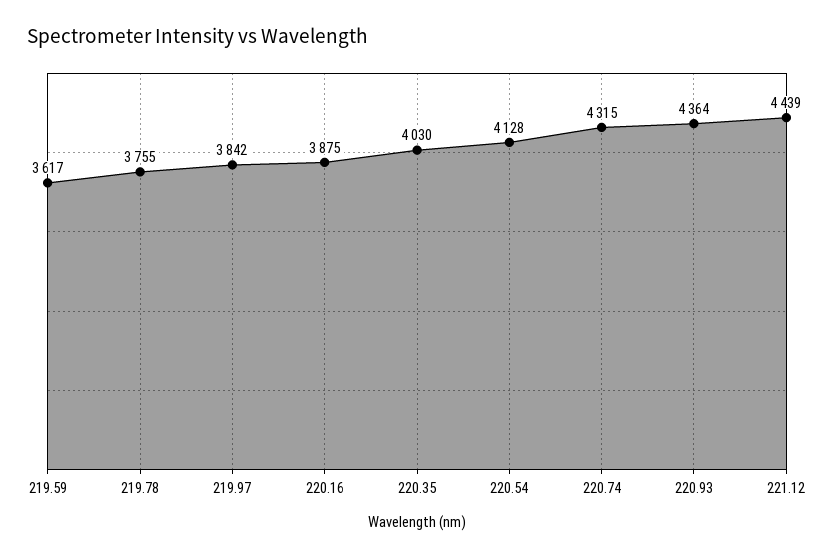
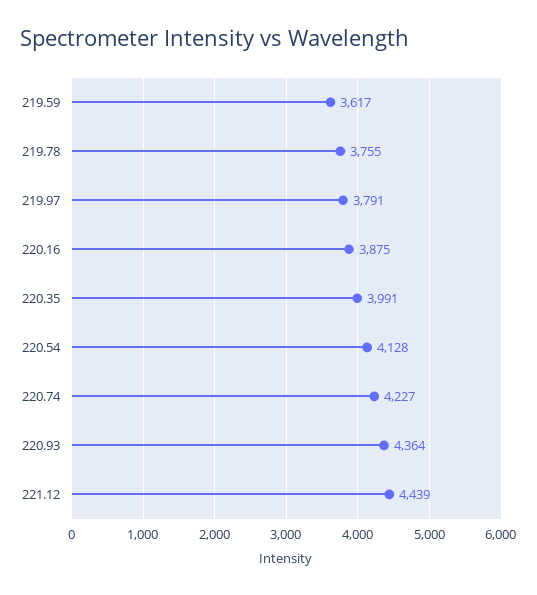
219.97: 3842 -> 3791
220.35: 4030 -> 3991
220.74: 4315 -> 4227

